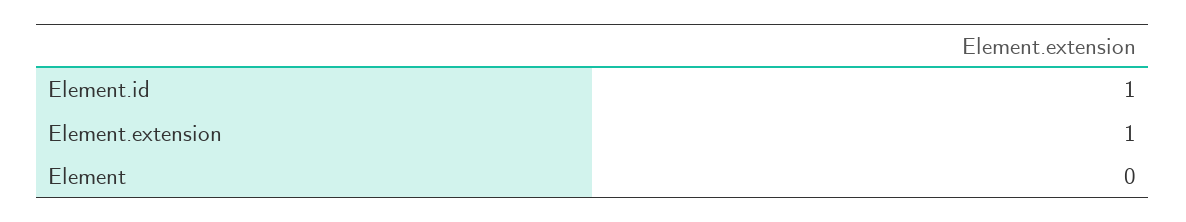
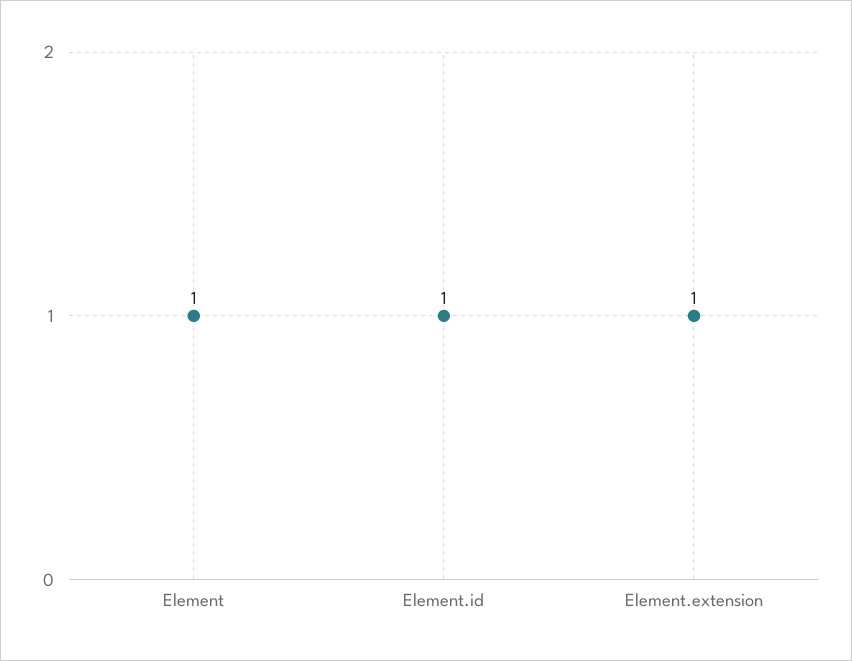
Element: 0 -> 1

